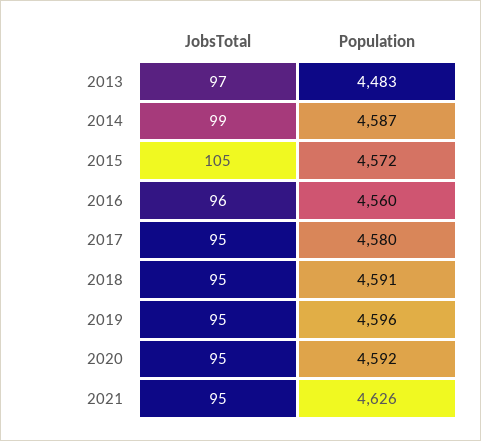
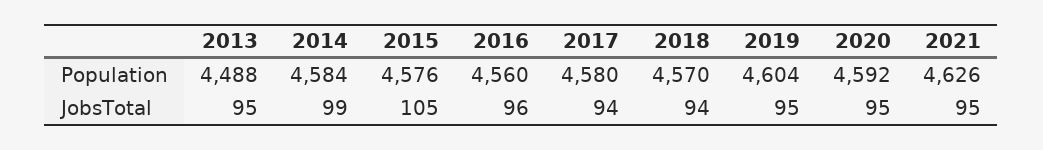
JobsTotal, 2013: 97 -> 95
Population, 2013: 4483 -> 4488
Population, 2014: 4587 -> 4584
Population, 2015: 4572 -> 4576
JobsTotal, 2017: 95 -> 94
JobsTotal, 2018: 95 -> 94
Population, 2018: 4591 -> 4570
Population, 2019: 4596 -> 4604

